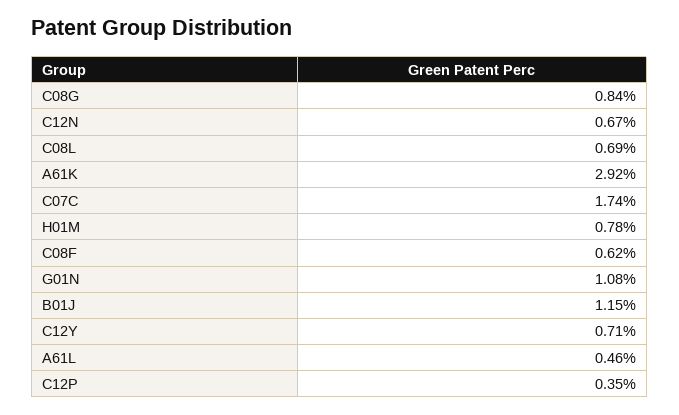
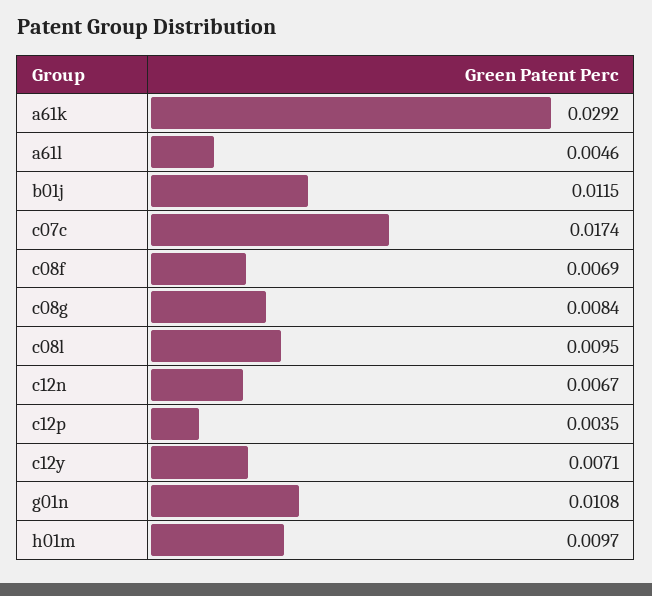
C08L: 0.0069 -> 0.0095
H01M: 0.0078 -> 0.0097
C08F: 0.0062 -> 0.0069

